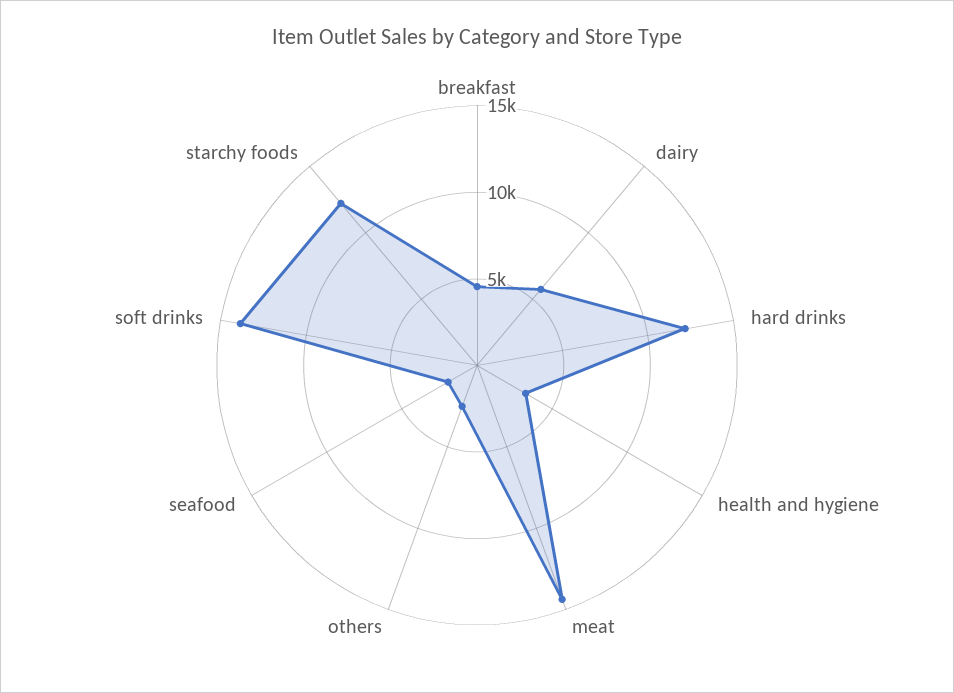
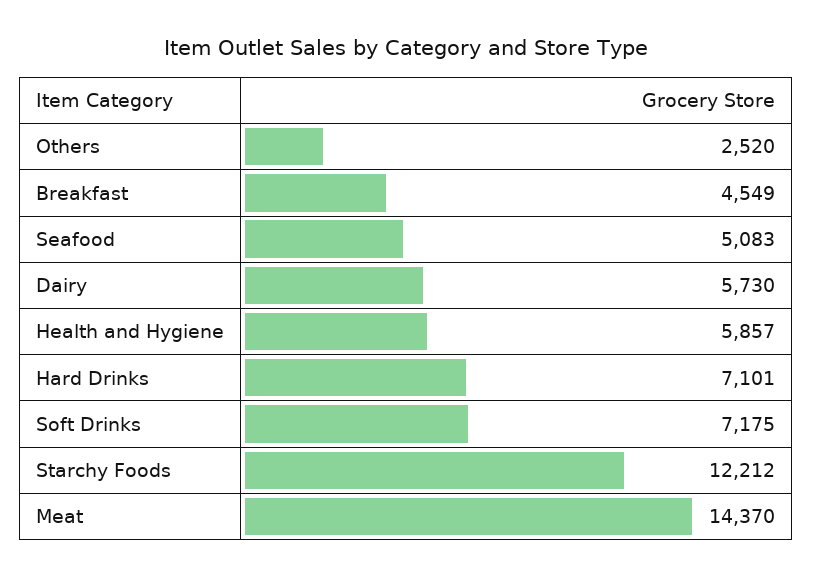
hard drinks: 12000 -> 7101
health and hygiene: 3000 -> 5857
seafood: 2000 -> 5083
soft drinks: 14000 -> 7175

